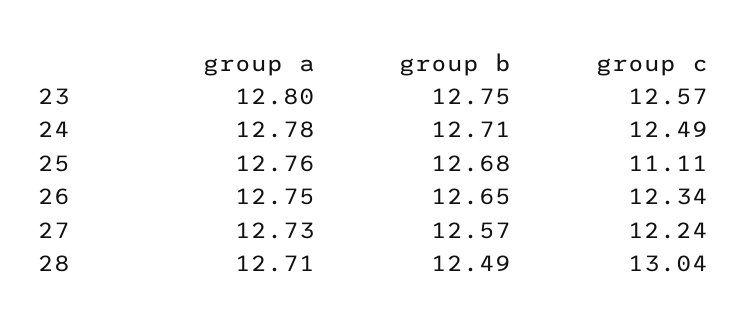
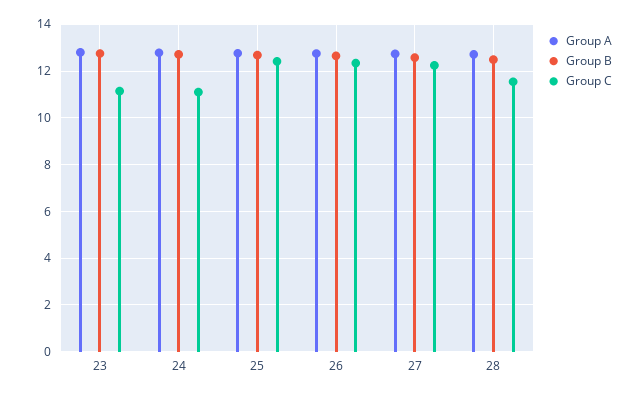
group c, 23: 12.57 -> 11
group c, 24: 12.49 -> 11
group c, 25: 11.11 -> 12.5
group c, 28: 13.04 -> 11.5

